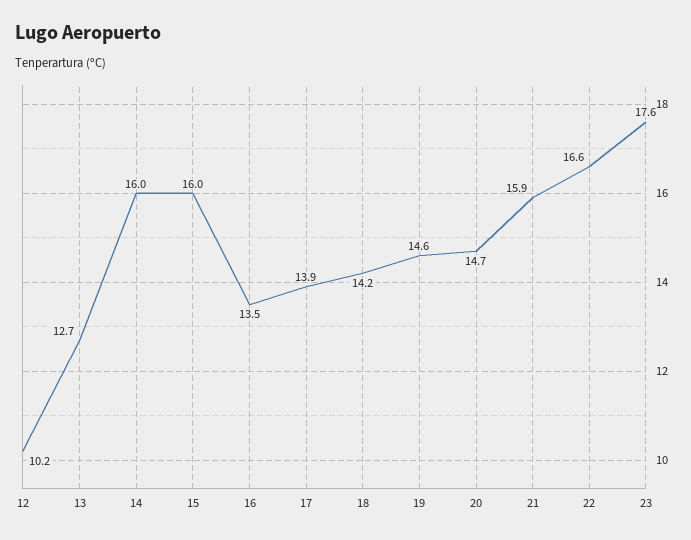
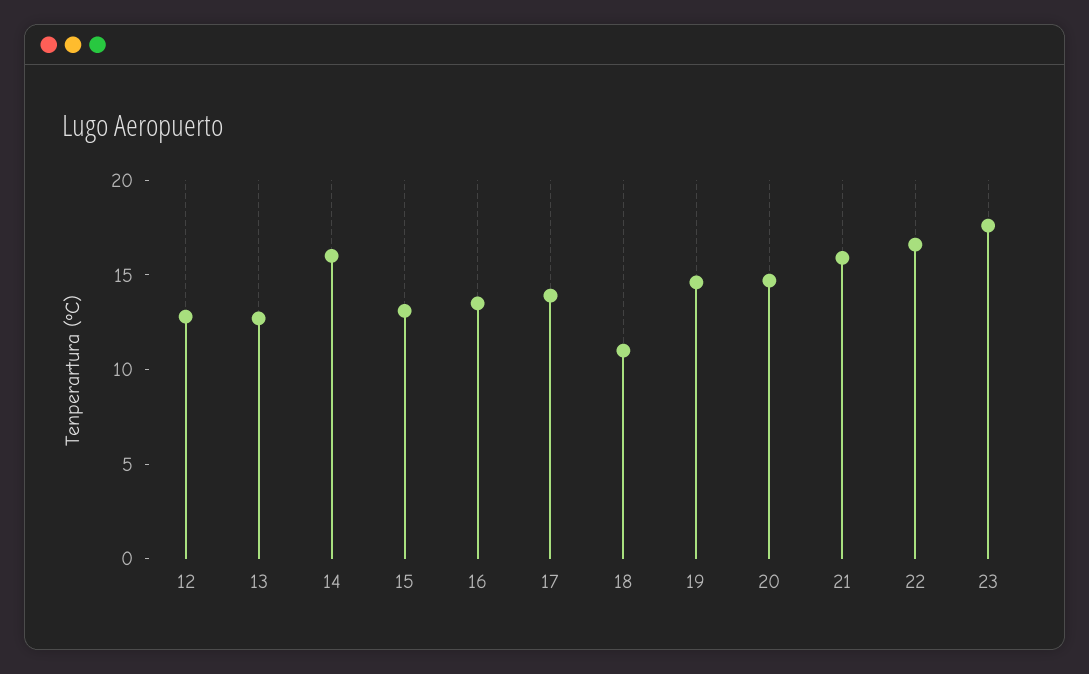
12: 10.2 -> 13
15: 16 -> 13
18: 14.2 -> 11

